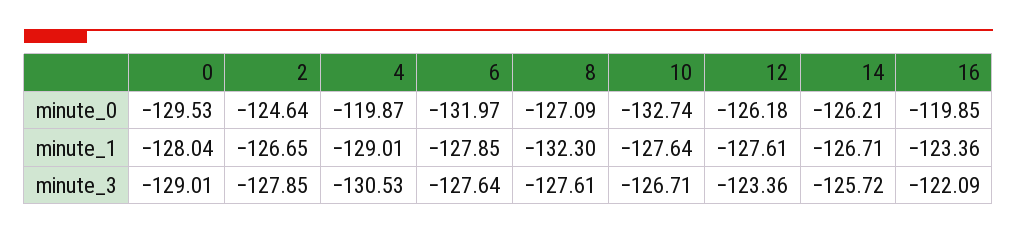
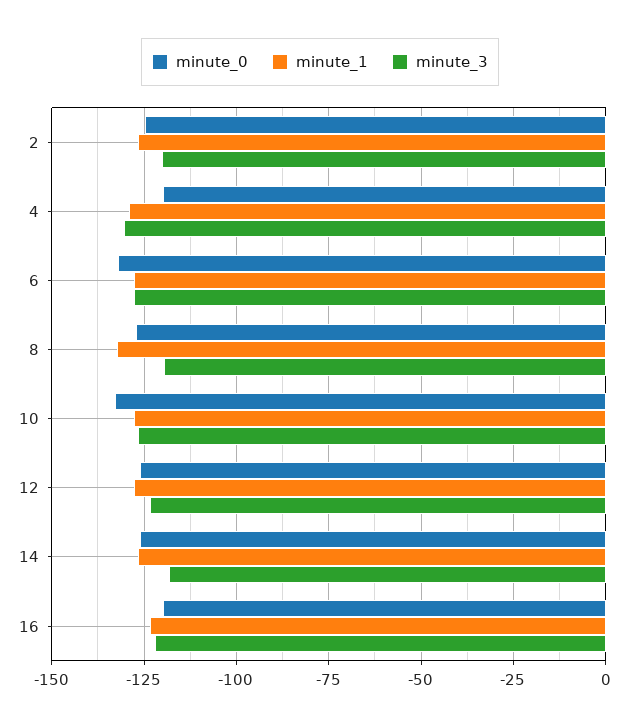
minute_0, 0: -129.53 -> none
minute_1, 0: -128.04 -> none
minute_3, 0: -129.01 -> none
minute_3, 2: -127.85 -> -120
minute_3, 8: -127.61 -> -120
minute_3, 14: -125.72 -> -117.5

